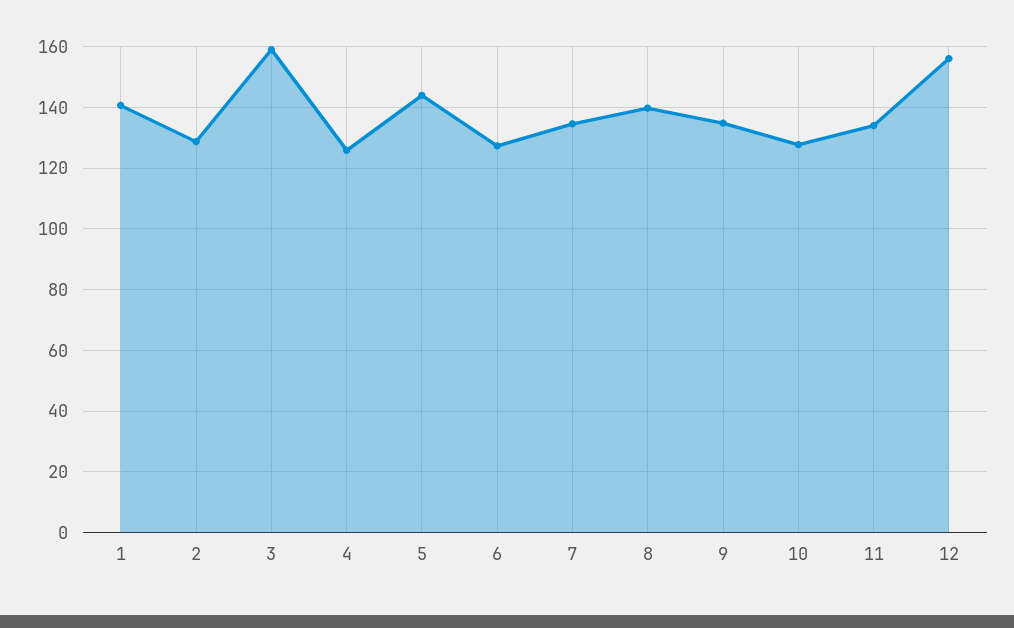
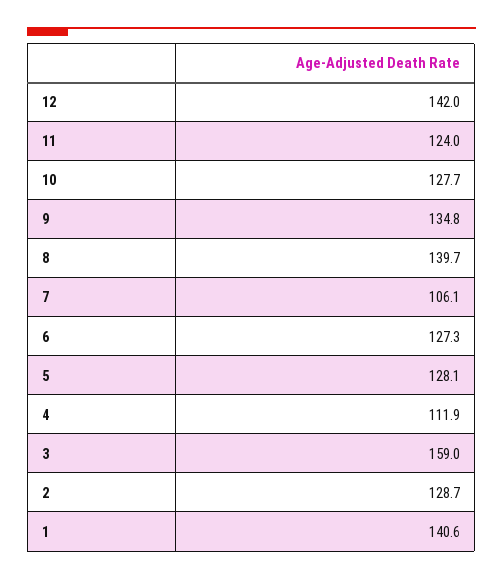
4: 126 -> 111.9
5: 144 -> 128.1
7: 134 -> 106.1
11: 134 -> 124
12: 156 -> 142

